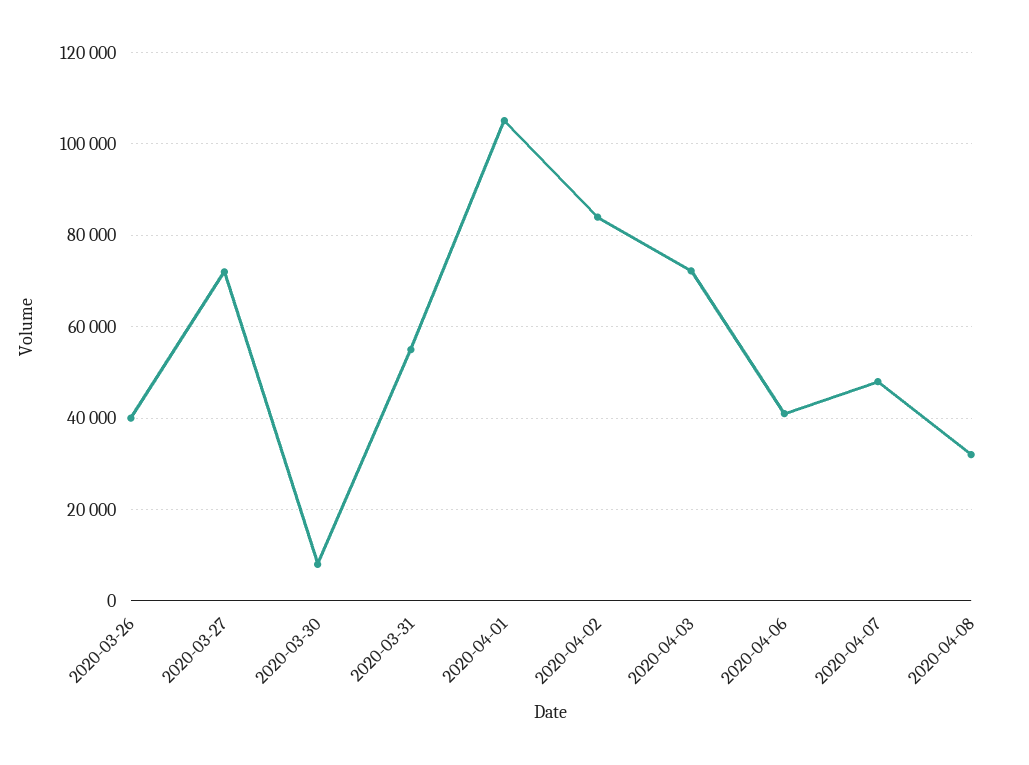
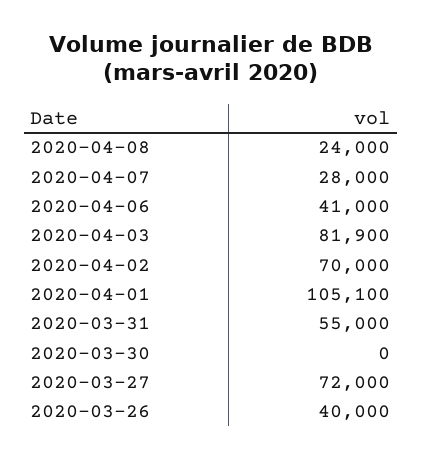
2020-03-30: 8000 -> 0
2020-04-02: 84000 -> 70000
2020-04-03: 72000 -> 81900
2020-04-07: 48000 -> 28000
2020-04-08: 32000 -> 24000

